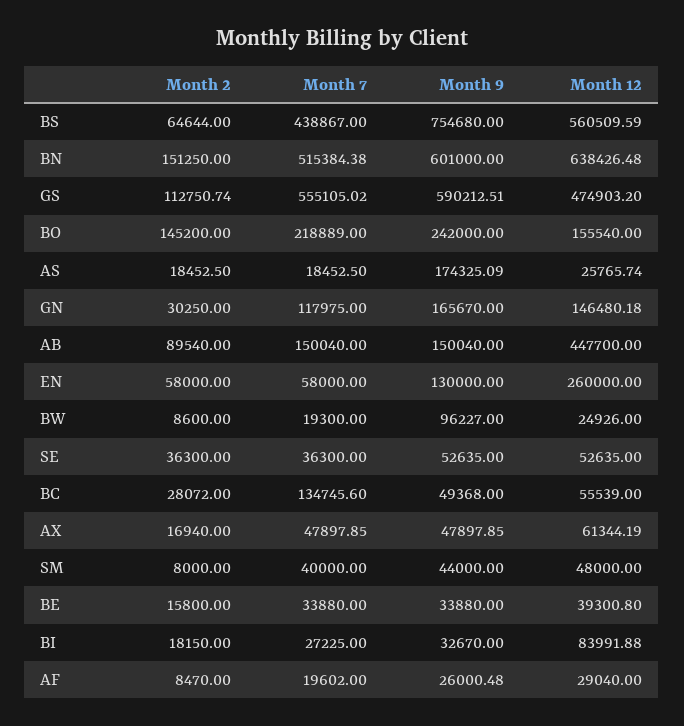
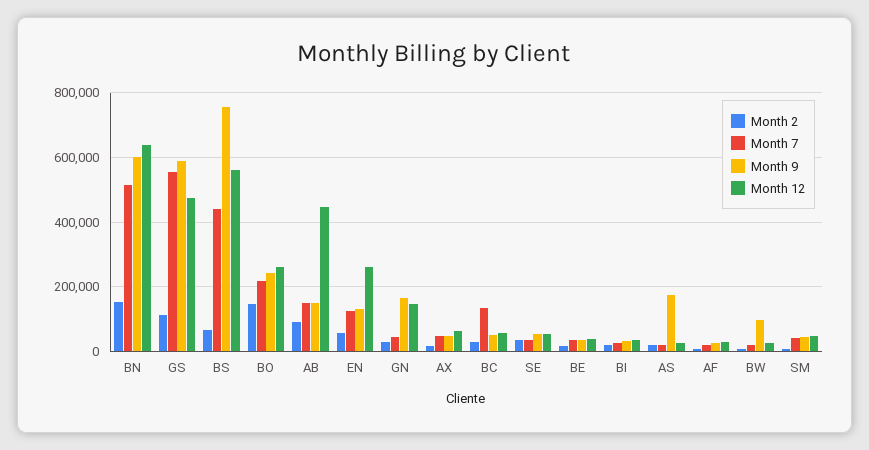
Month 12, BO: 155540 -> 260000
Month 7, GN: 117975 -> 40000
Month 7, EN: 58000 -> 120000
Month 12, BI: 83991.88 -> 40000

